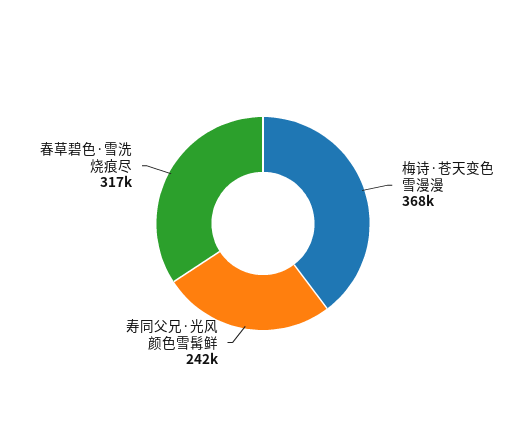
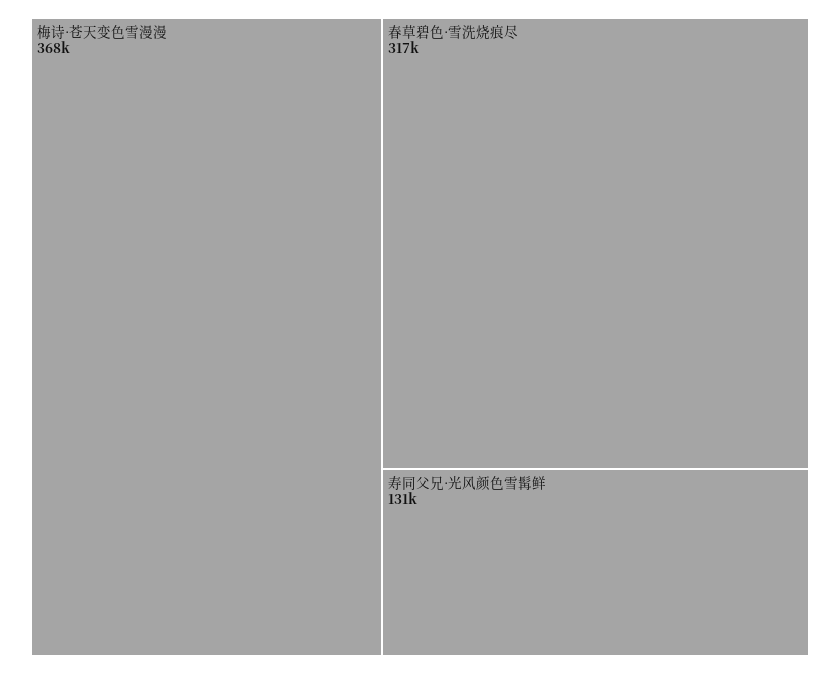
寿同父兄·光风颜色雪髯鲜: 242000 -> 131000

